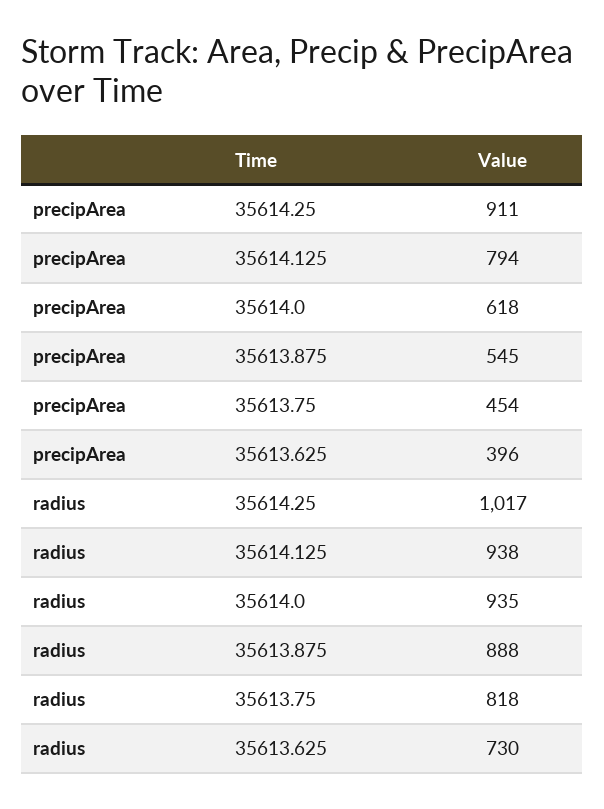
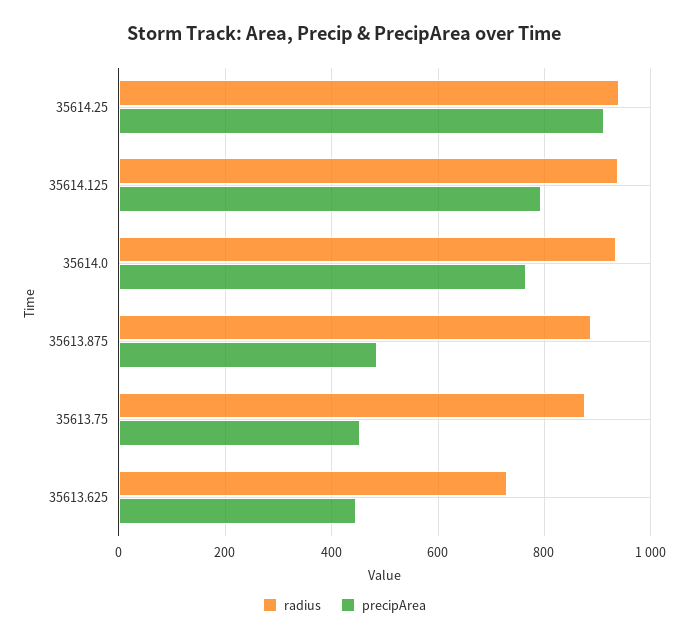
precipArea, 35614.0: 618 -> 760
precipArea, 35613.875: 545 -> 480
precipArea, 35613.625: 396 -> 440
radius, 35614.25: 1017 -> 940
radius, 35613.75: 818 -> 880

